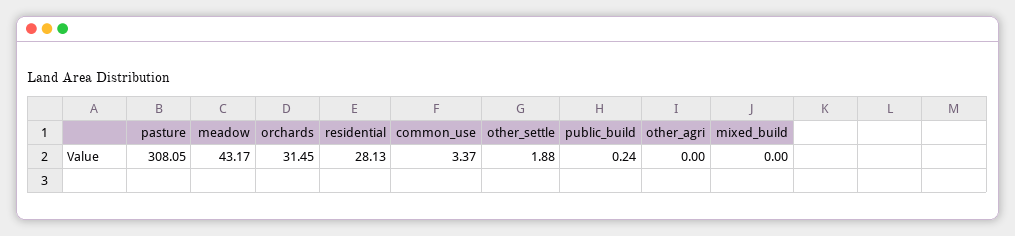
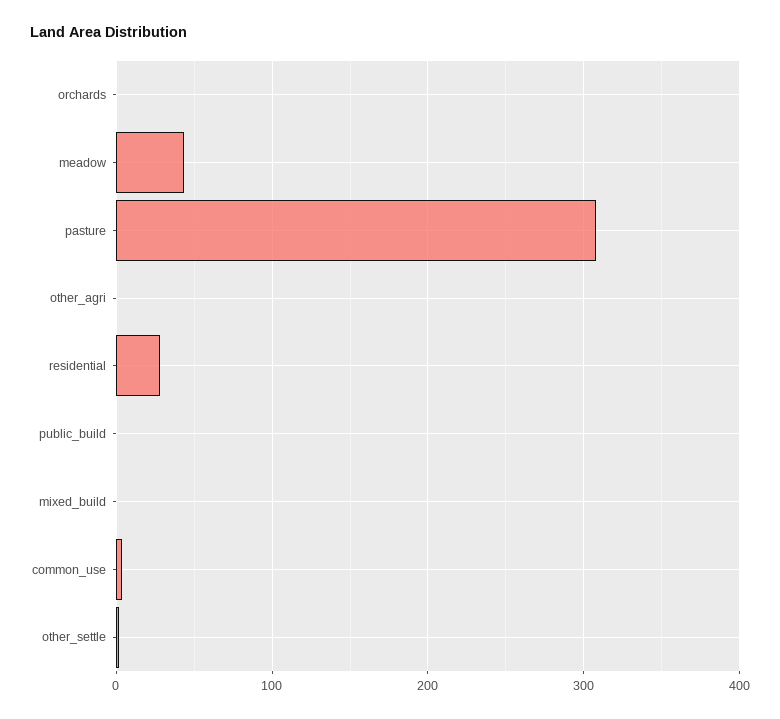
orchards: 31.45 -> 0

